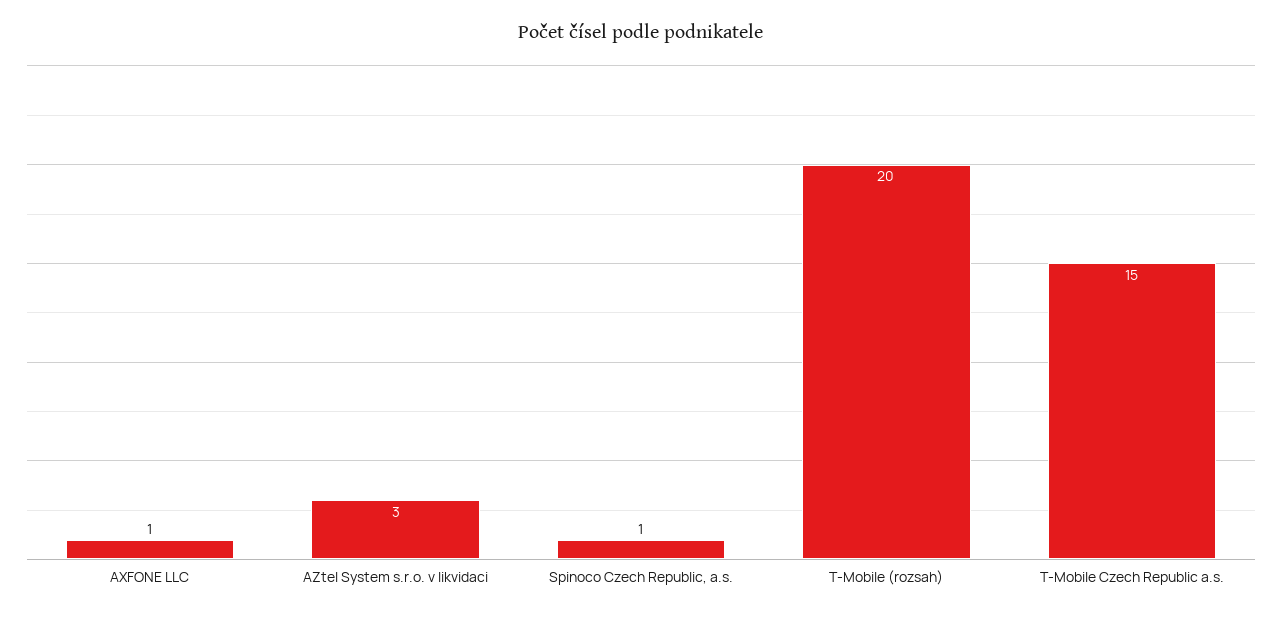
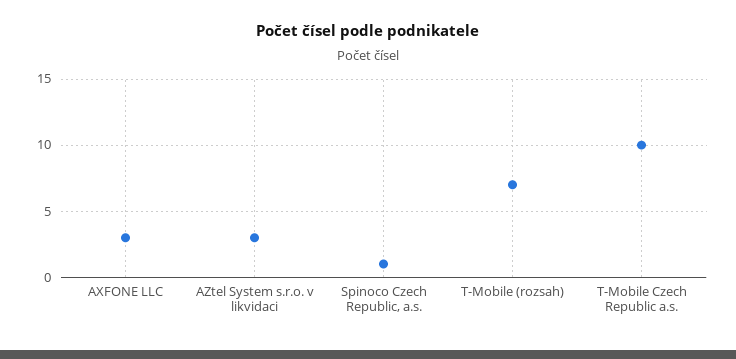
AXFONE LLC: 1 -> 3
T-Mobile (rozsah): 20 -> 7
T-Mobile Czech Republic a.s.: 15 -> 10

